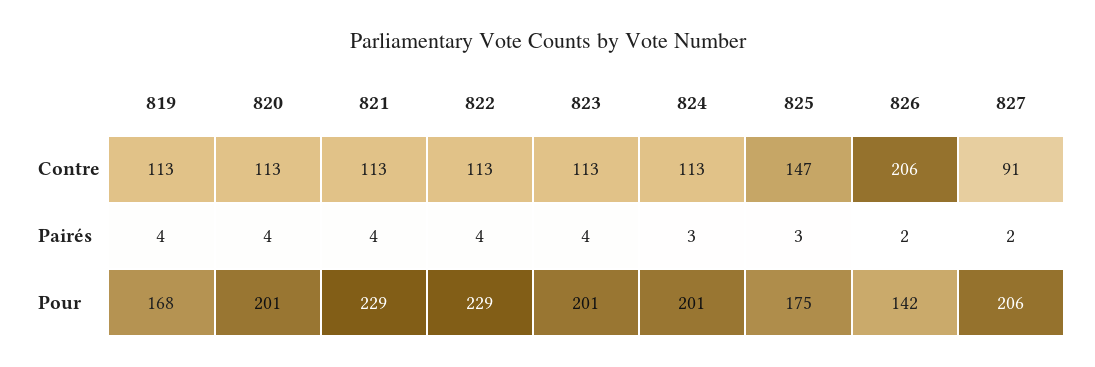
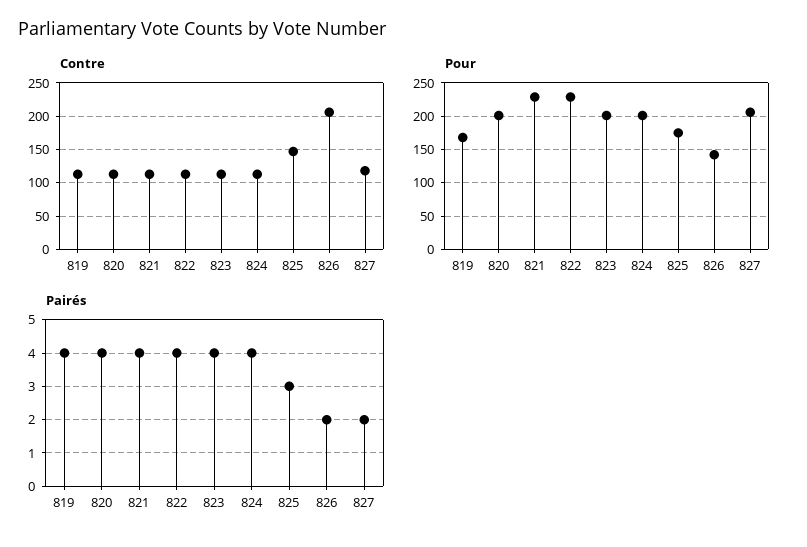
Contre, 827: 91 -> 120
Pairés, 824: 3 -> 4

